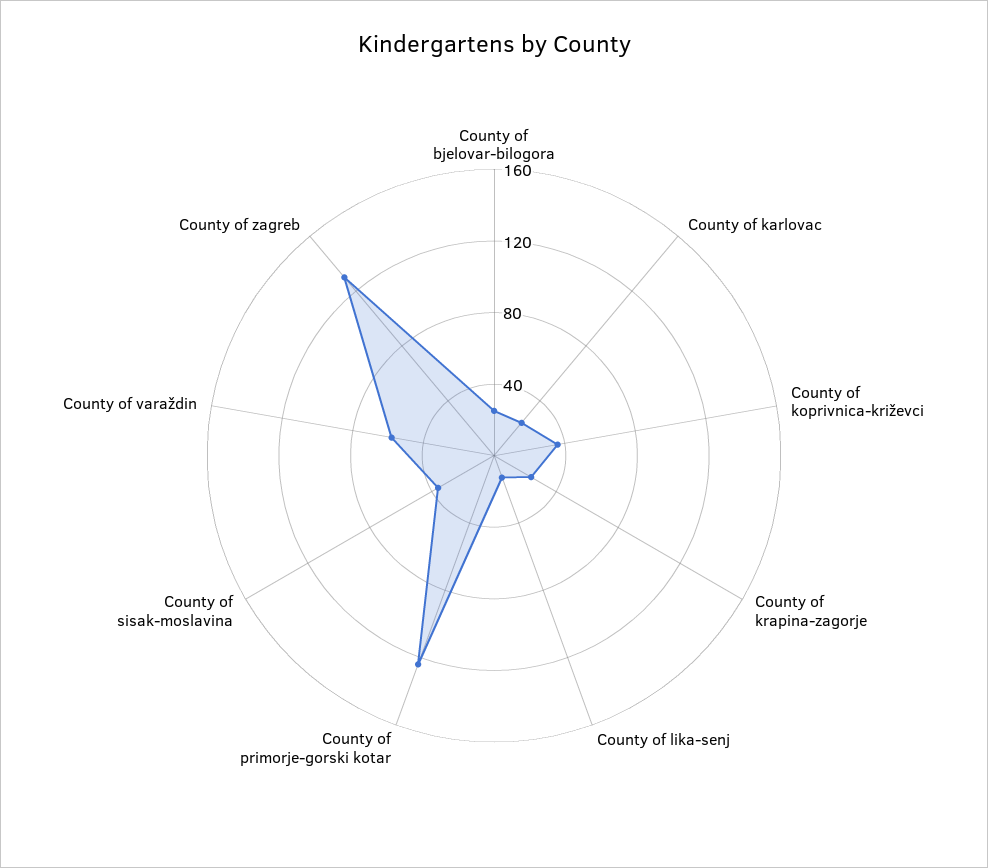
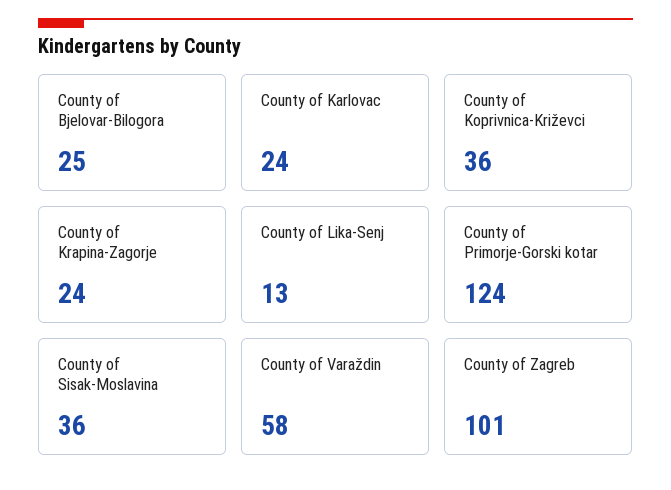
County of zagreb: 130 -> 101

